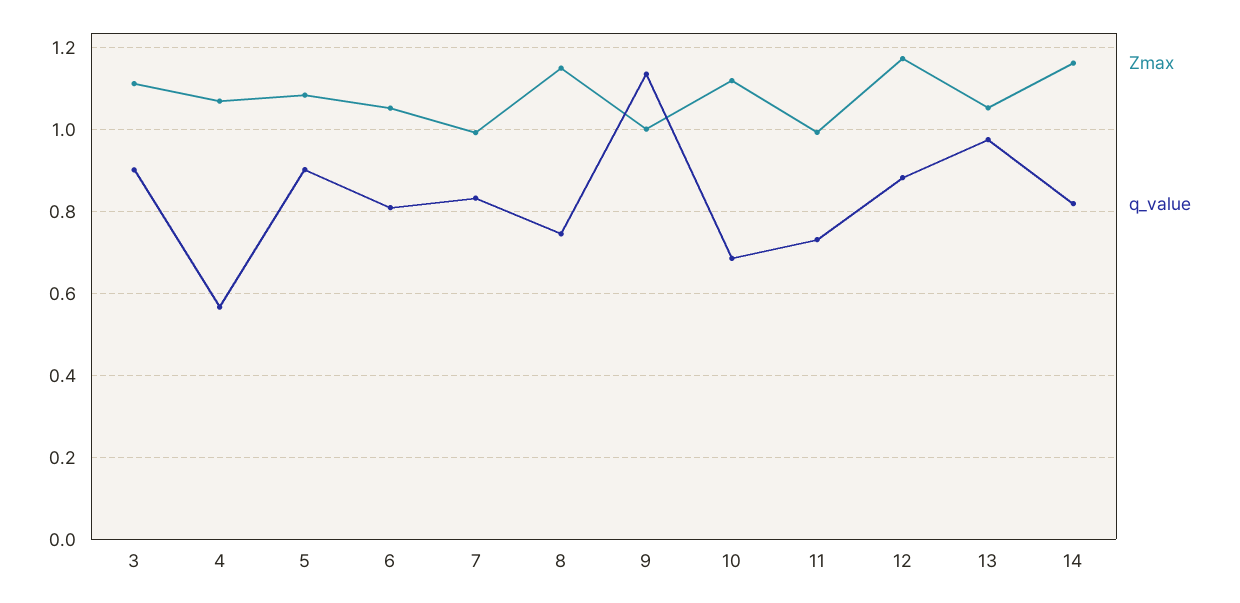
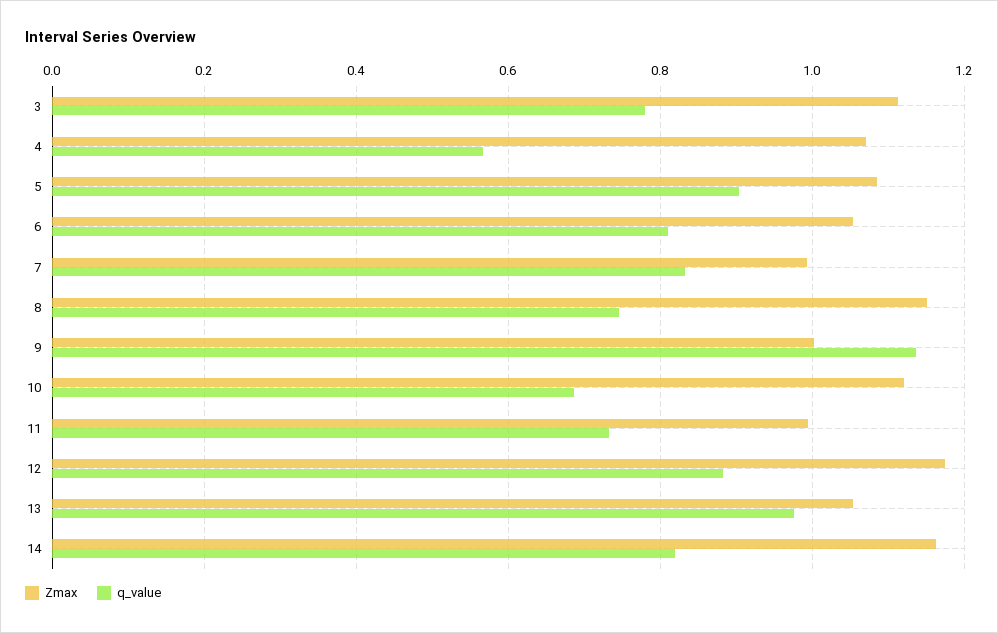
q_value, 3: 0.9 -> 0.78

